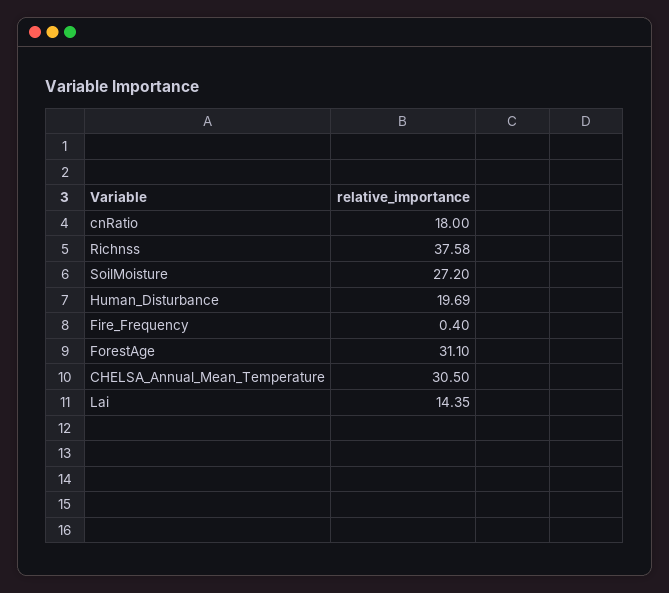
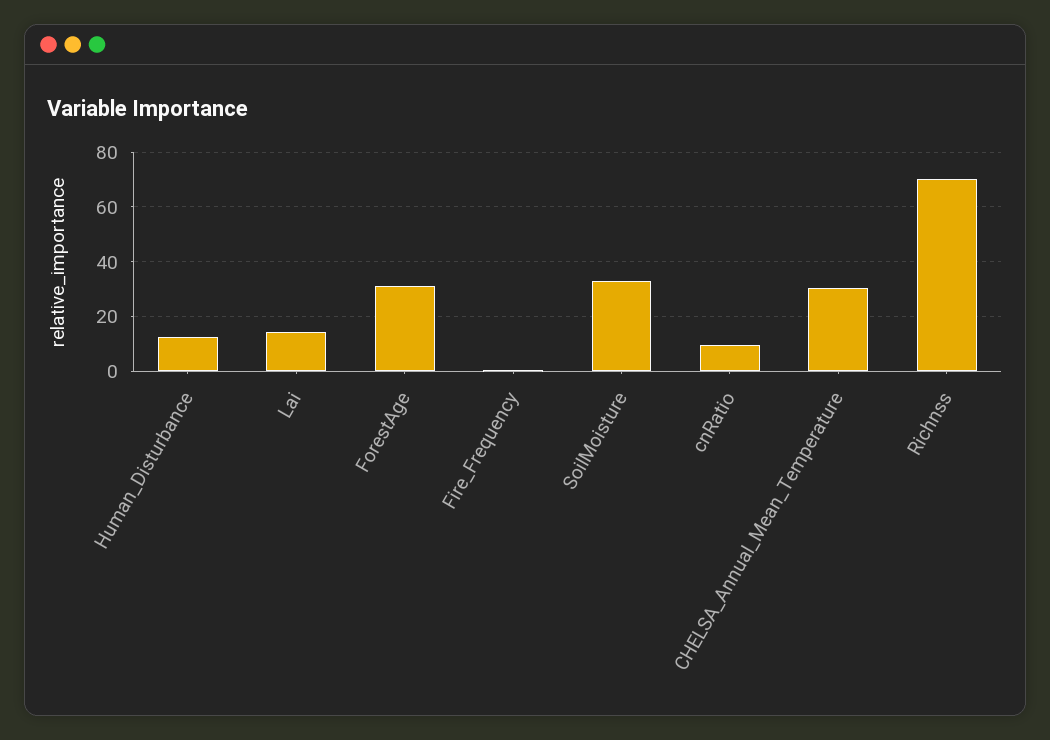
cnRatio: 18 -> 10
Richnss: 37.58 -> 70
SoilMoisture: 27.2 -> 32.5
Human_Disturbance: 19.69 -> 12.5

